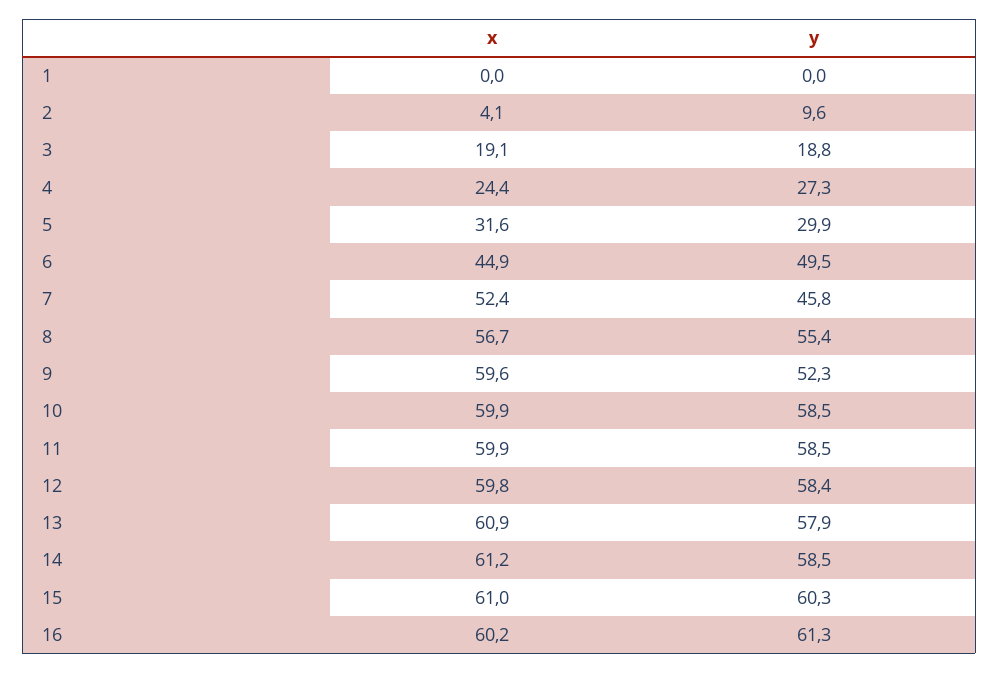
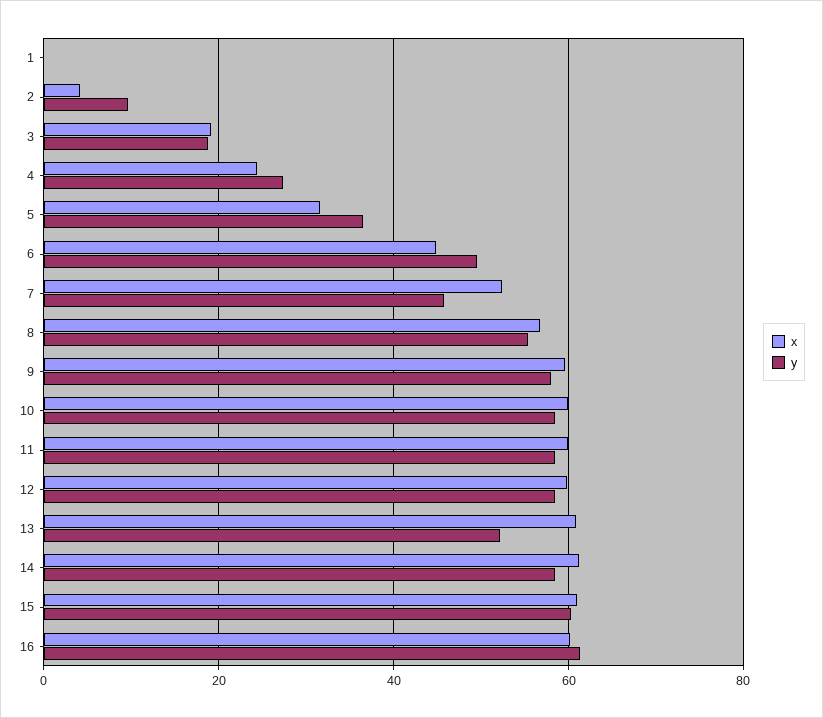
y, 5: 29.9 -> 36
y, 9: 52.3 -> 58
y, 13: 57.9 -> 52

